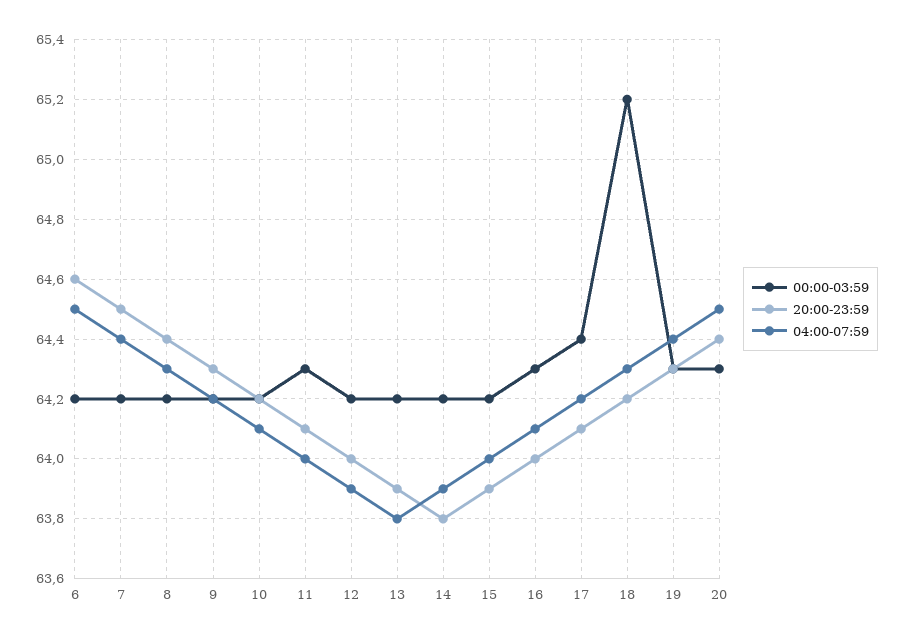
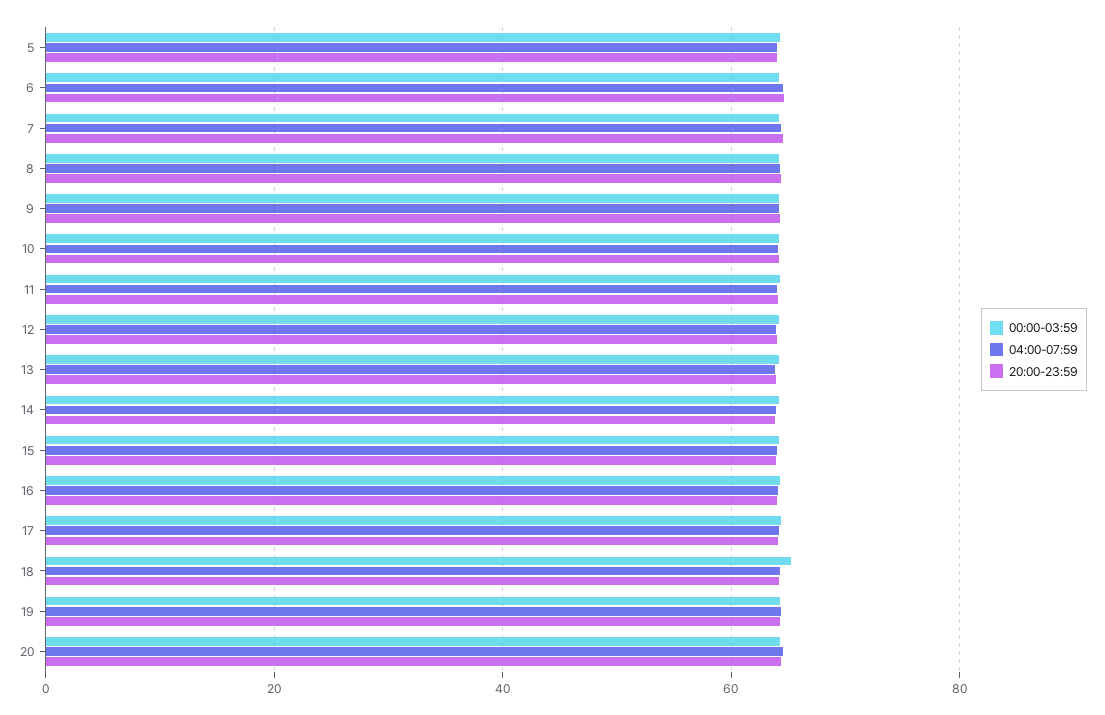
00:00-03:59, 5: none -> 64
04:00-07:59, 5: none -> 64
20:00-23:59, 5: none -> 64

